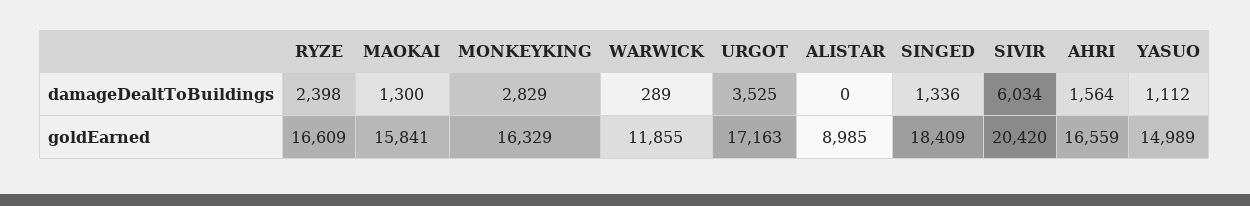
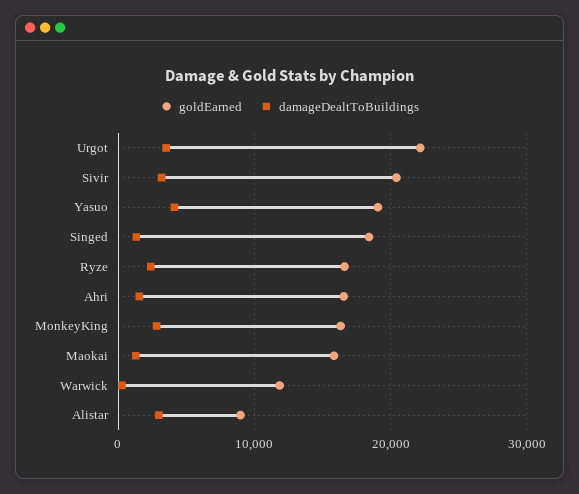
damageDealtToBuildings, ALISTAR: 0 -> 3000
damageDealtToBuildings, SIVIR: 6034 -> 3000
damageDealtToBuildings, YASUO: 1112 -> 4000
goldEarned, URGOT: 17163 -> 22000
goldEarned, YASUO: 14989 -> 19000

